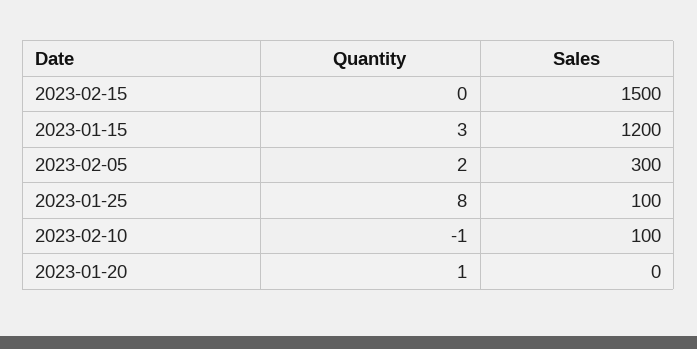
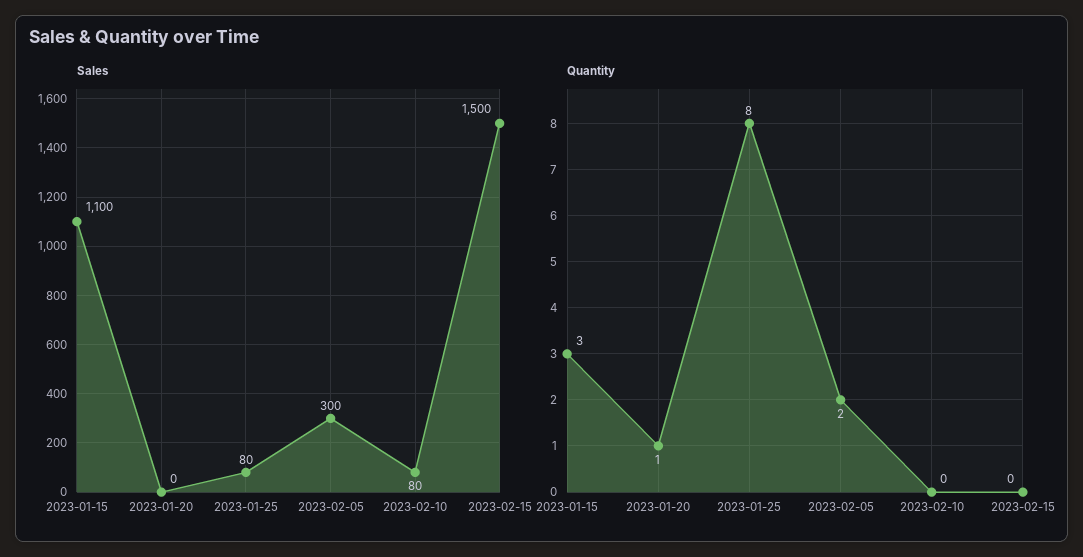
Sales, 2023-01-15: 1200 -> 1100
Sales, 2023-01-25: 100 -> 80
Quantity, 2023-02-10: -1 -> 0
Sales, 2023-02-10: 100 -> 80

